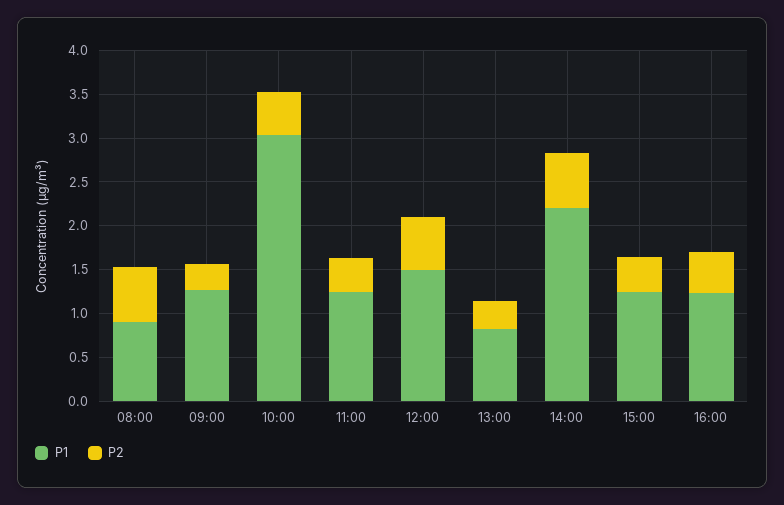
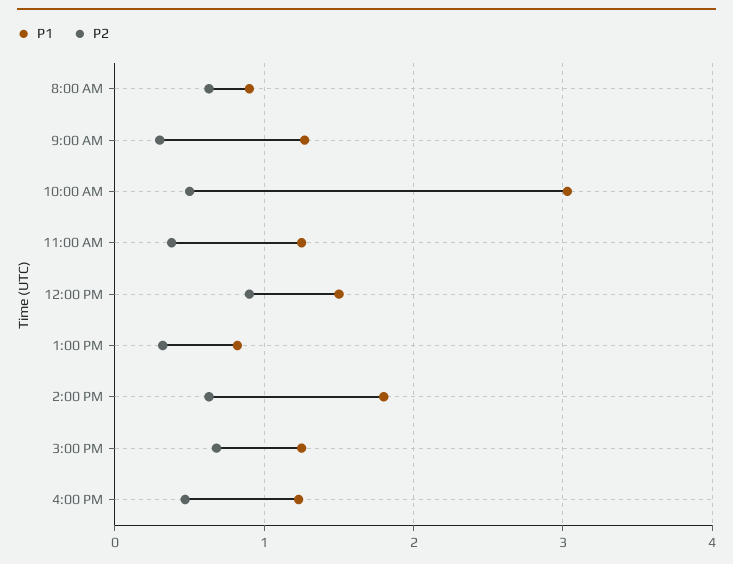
P2, 12:00: 0.6 -> 0.9
P1, 14:00: 2.2 -> 1.8
P2, 15:00: 0.4 -> 0.7

